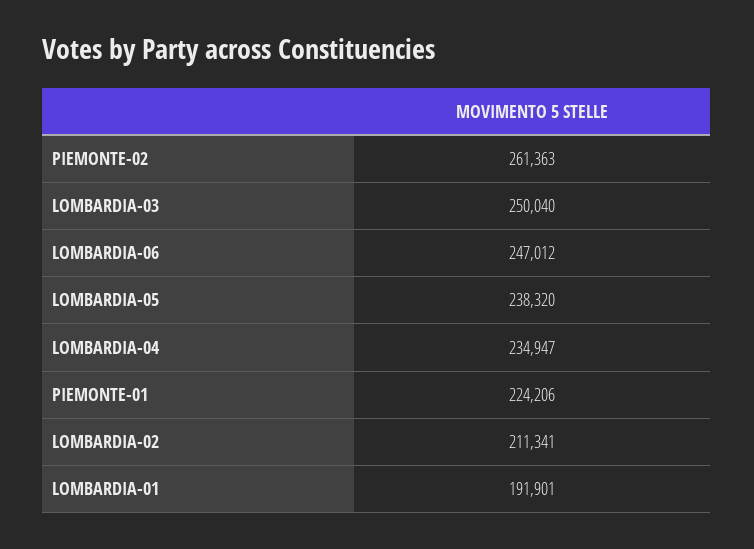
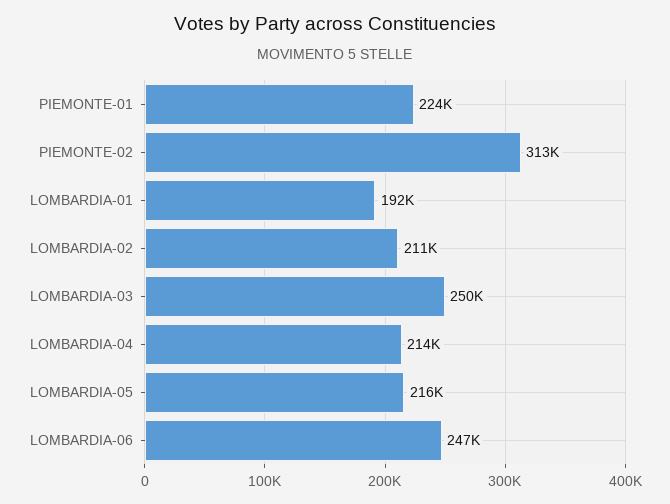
PIEMONTE-02: 261363 -> 313000
LOMBARDIA-05: 238320 -> 216000
LOMBARDIA-04: 234947 -> 214000

